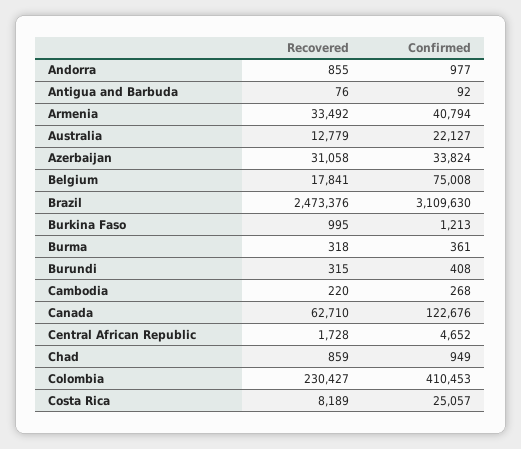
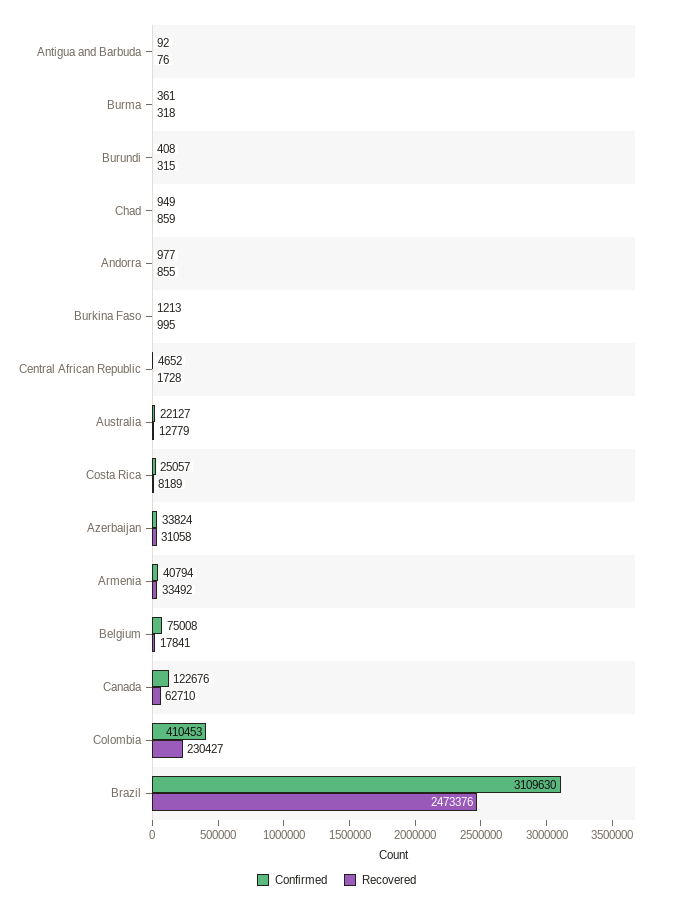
Recovered, Cambodia: 220 -> none
Confirmed, Cambodia: 268 -> none

